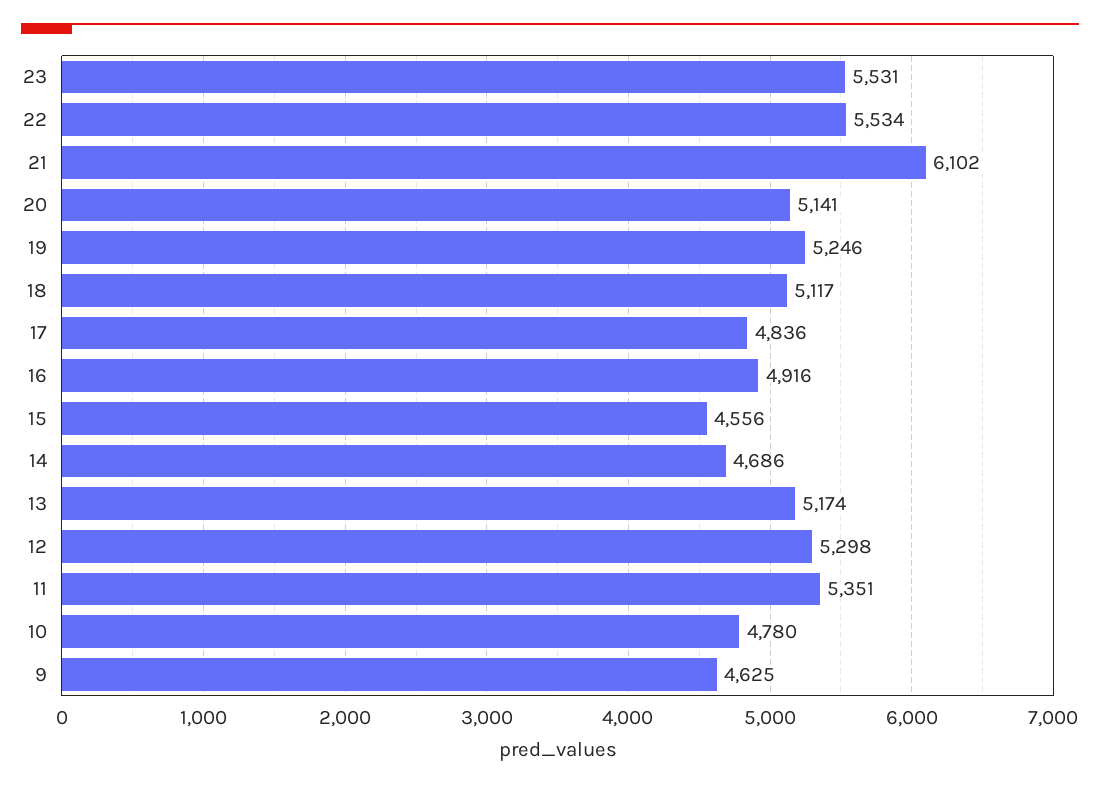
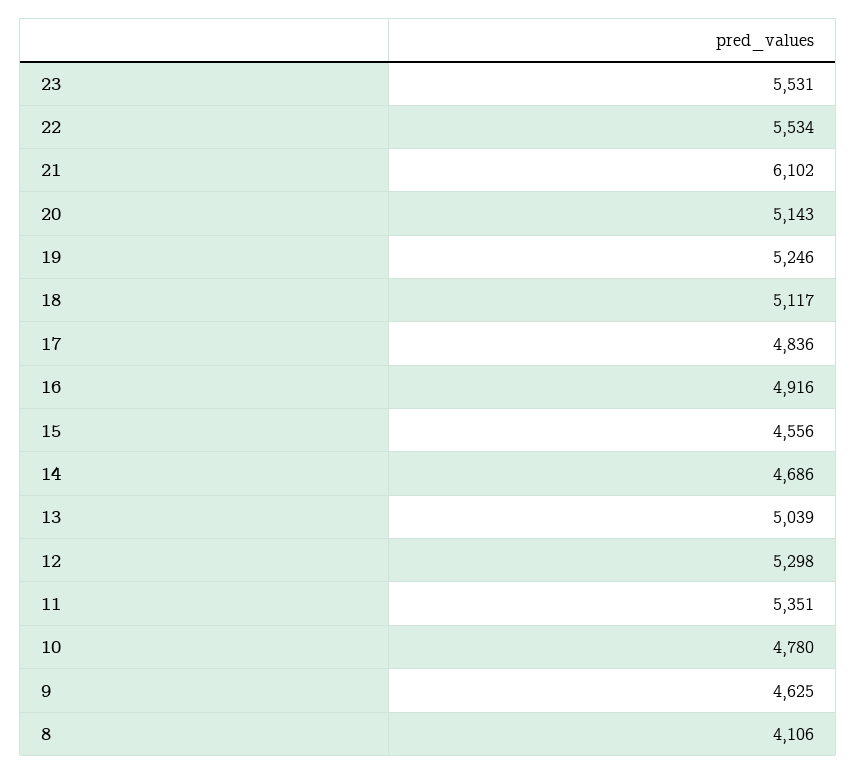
20: 5141 -> 5143
13: 5174 -> 5039
8: none -> 4106

